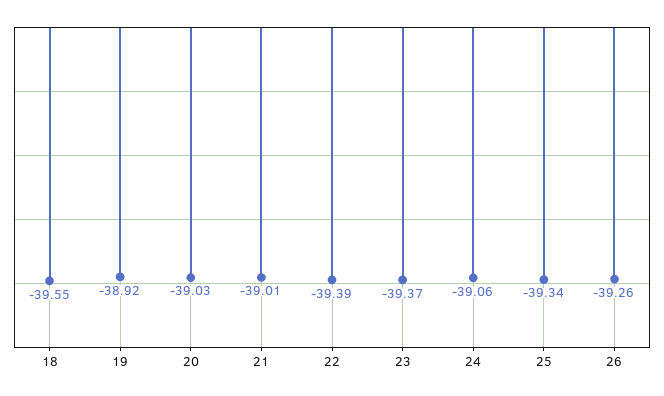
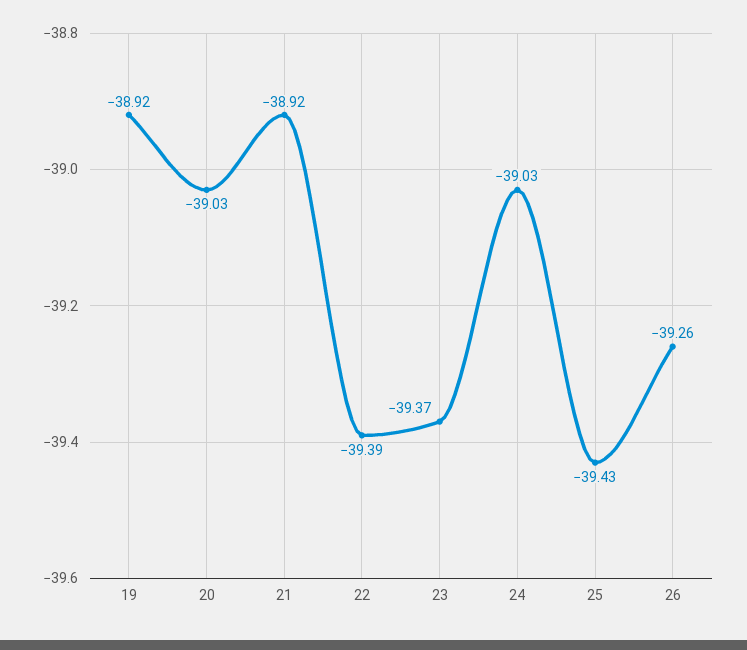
18: -39.55 -> none
21: -39.01 -> -38.92
24: -39.06 -> -39.03
25: -39.34 -> -39.43

